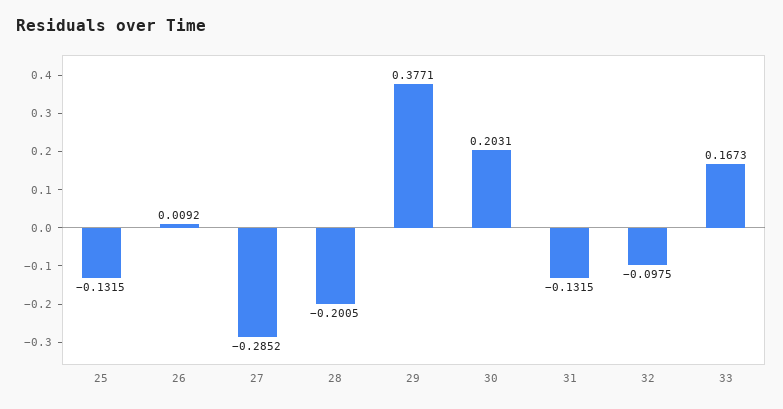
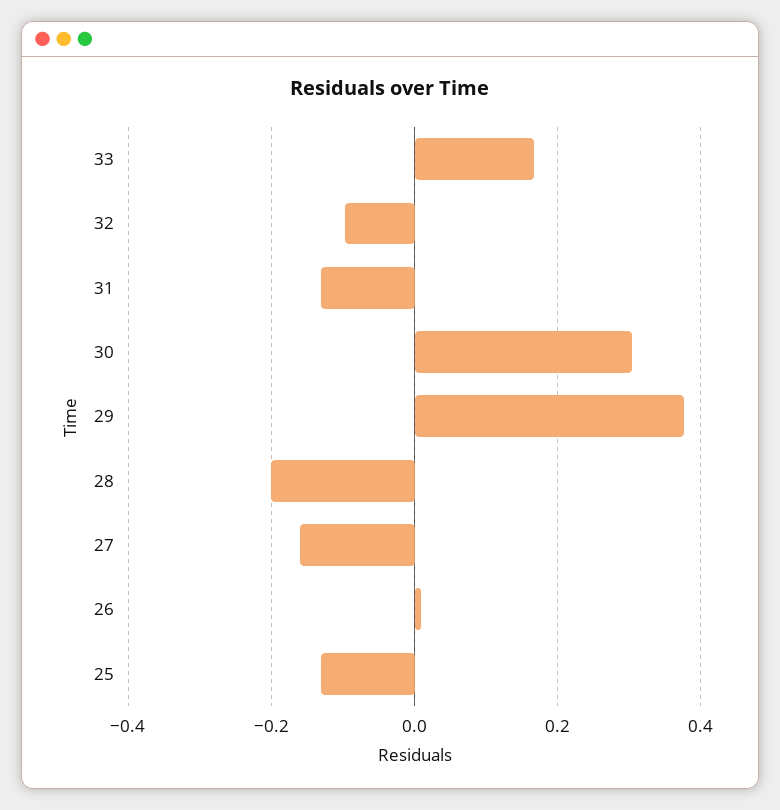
27: -0.2852 -> -0.16
30: 0.2031 -> 0.3

